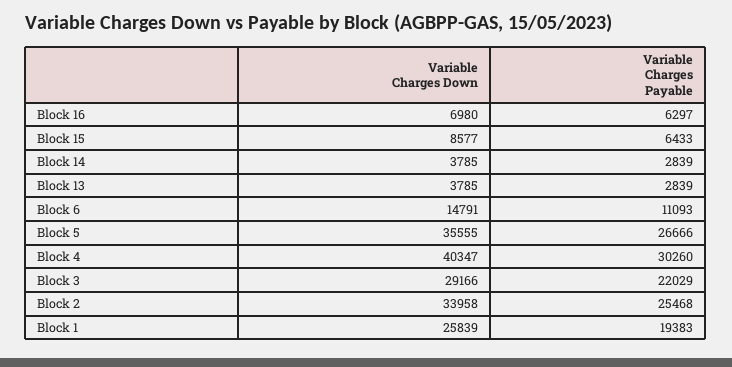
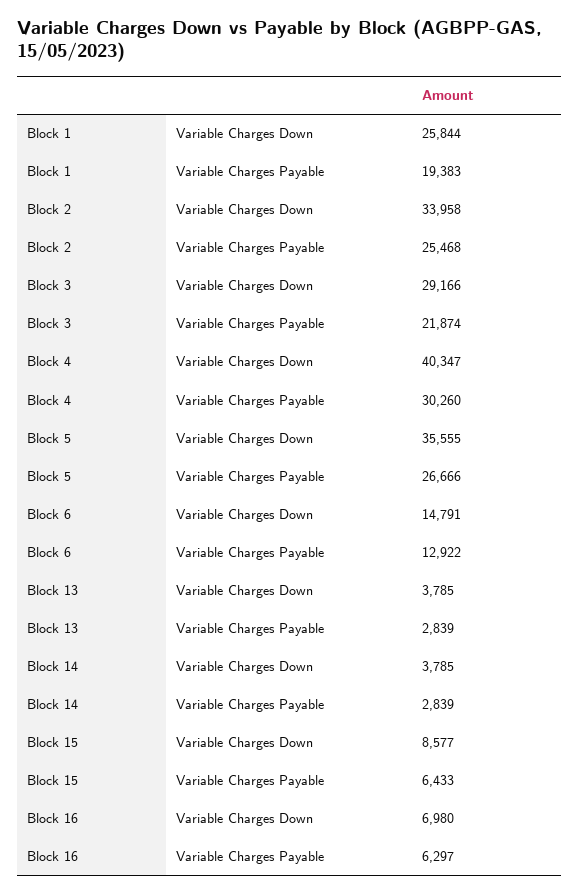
Variable Charges Payable, Block 6: 11093 -> 12922
Variable Charges Payable, Block 3: 22029 -> 21874
Variable Charges Down, Block 1: 25839 -> 25844

